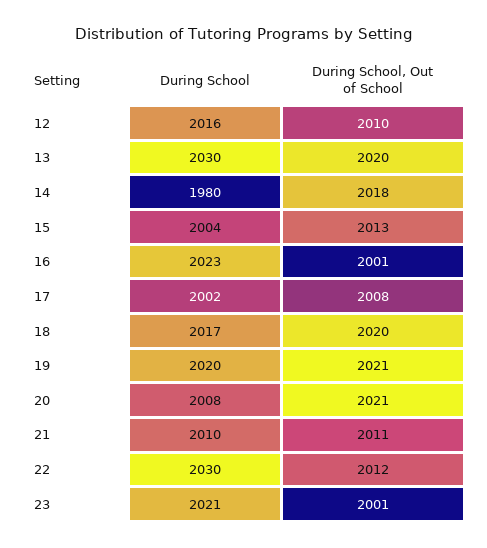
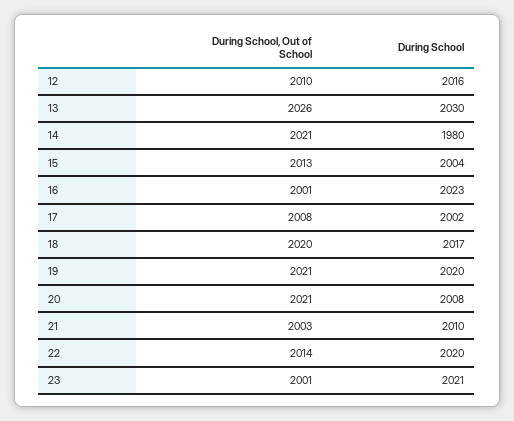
During School, Out of School, 13: 2020 -> 2026
During School, Out of School, 14: 2018 -> 2021
During School, Out of School, 21: 2011 -> 2003
During School, 22: 2030 -> 2020
During School, Out of School, 22: 2012 -> 2014

